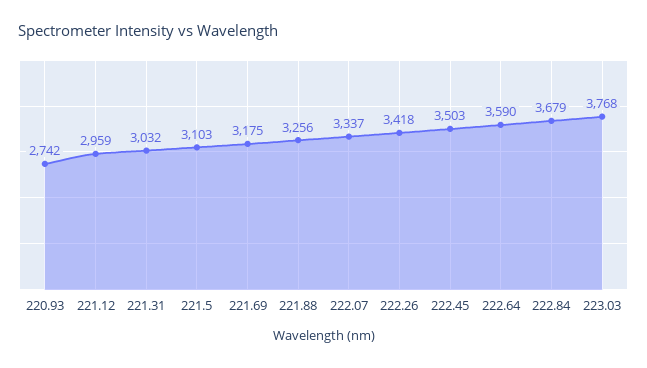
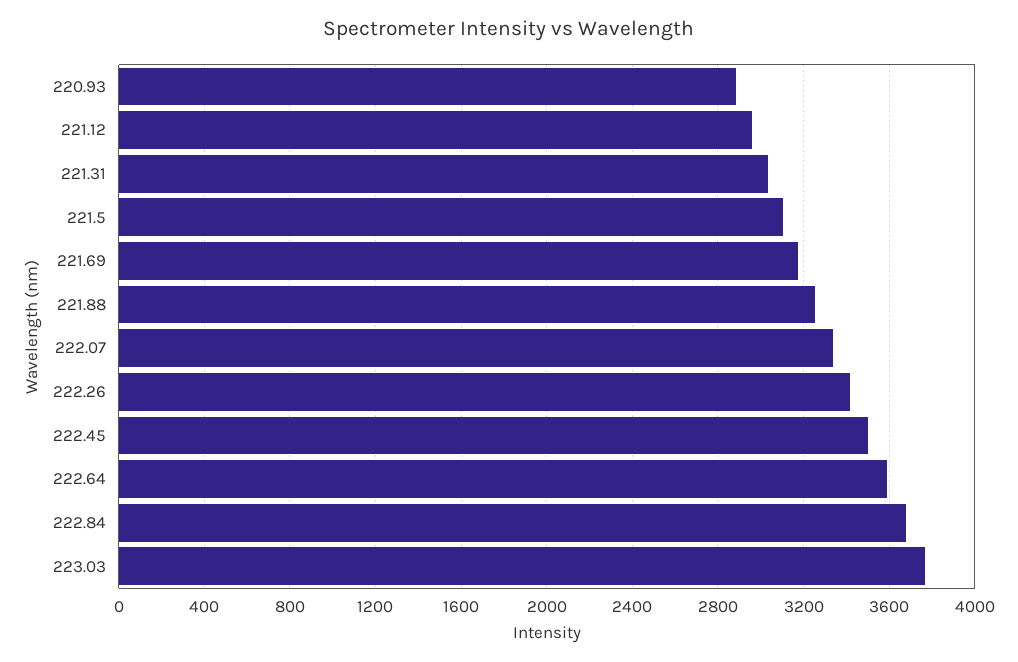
220.93: 2742 -> 2900

